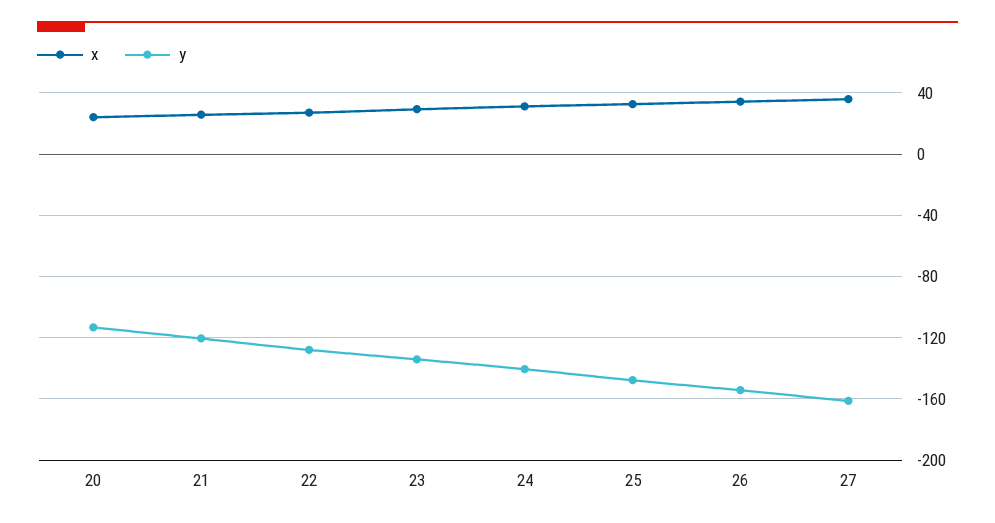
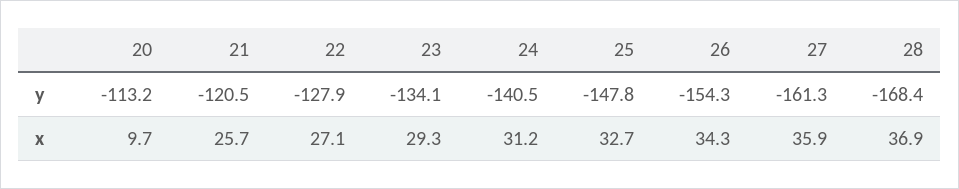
x, 20: 25 -> 9.7
y, 28: none -> -168.4
x, 28: none -> 36.9

